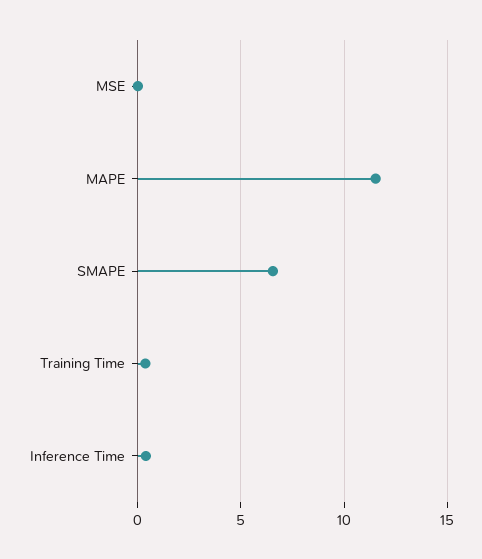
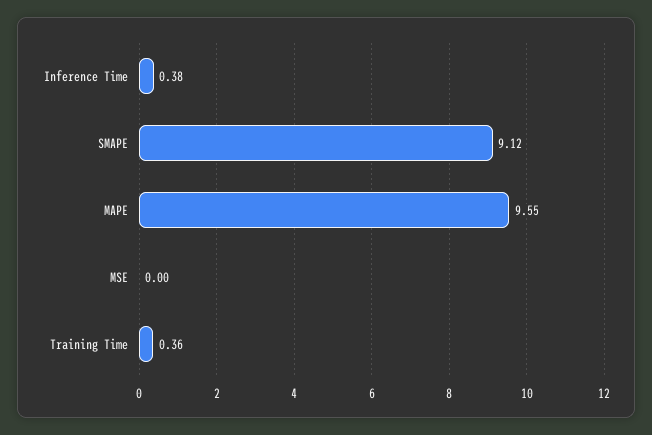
MAPE: 11.5 -> 9.55
SMAPE: 6.5 -> 9.12

